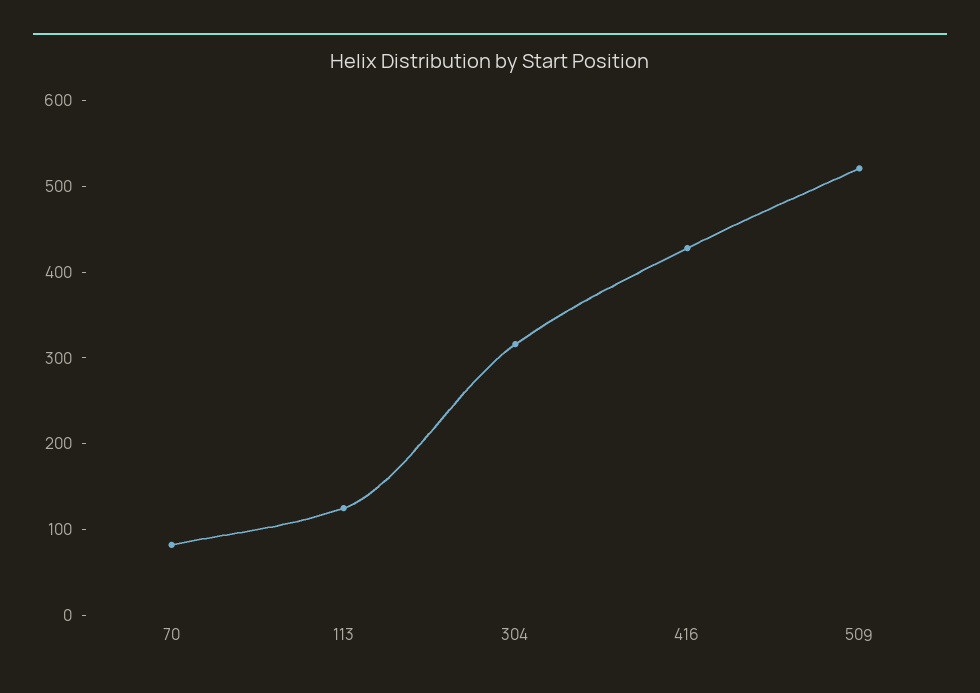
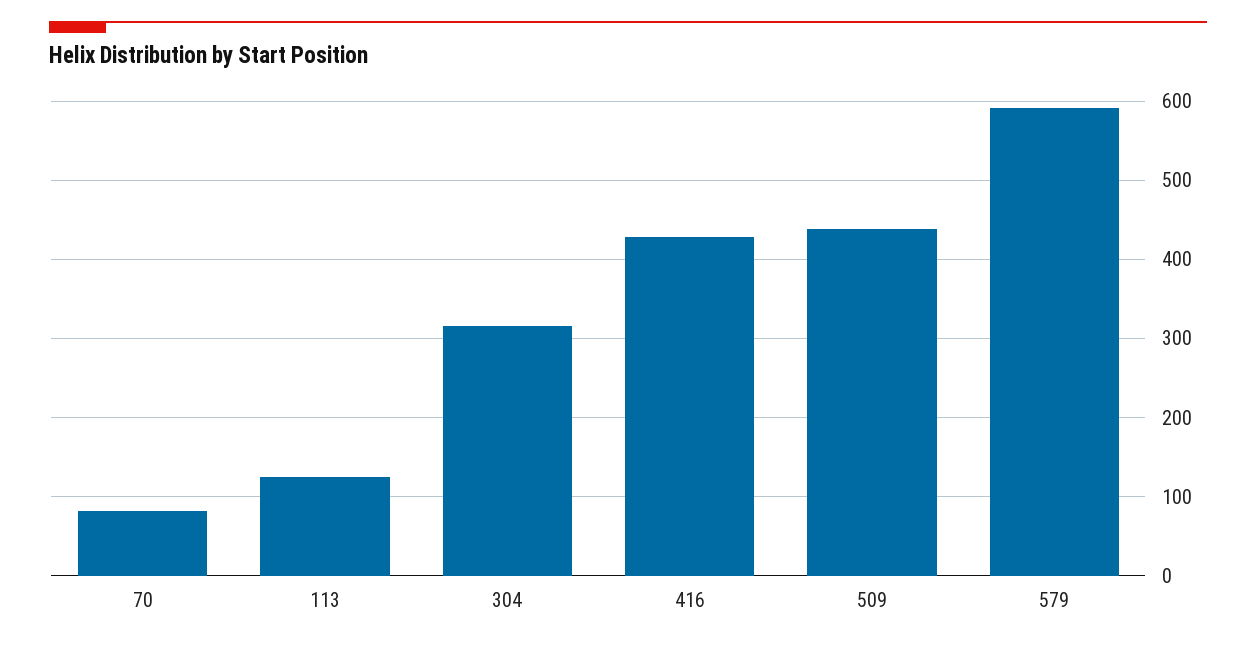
509: 520 -> 440
579: none -> 590

